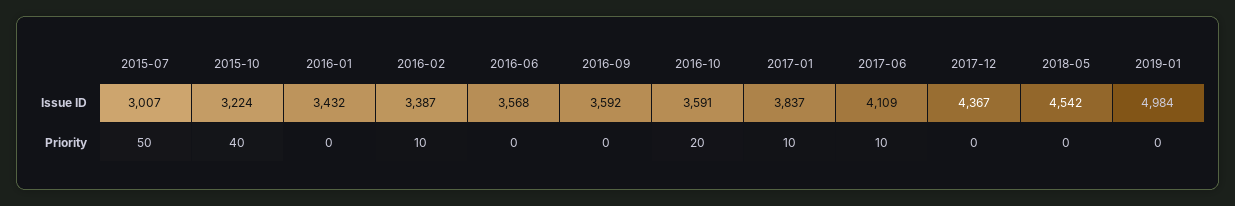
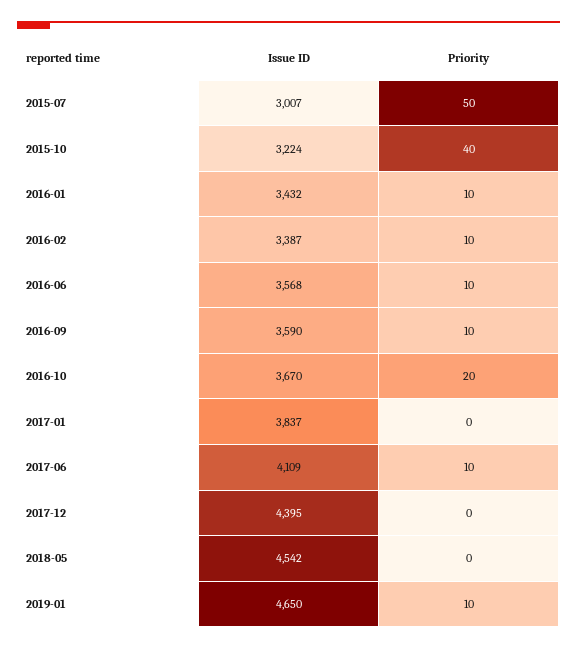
2016-09, Issue ID: 3592 -> 3590
2016-10, Issue ID: 3591 -> 3670
2017-12, Issue ID: 4367 -> 4395
2019-01, Issue ID: 4984 -> 4650
2016-01, Priority: 0 -> 10
2016-06, Priority: 0 -> 10
2016-09, Priority: 0 -> 10
2017-01, Priority: 10 -> 0
2019-01, Priority: 0 -> 10

